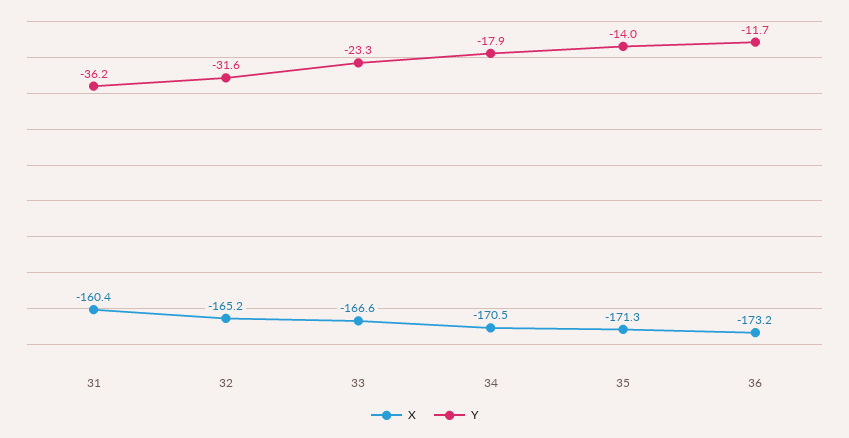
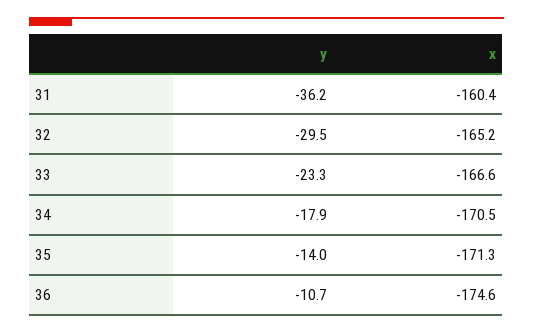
Y, 32: -31.6 -> -29.5
X, 36: -173.2 -> -174.6
Y, 36: -11.7 -> -10.7

